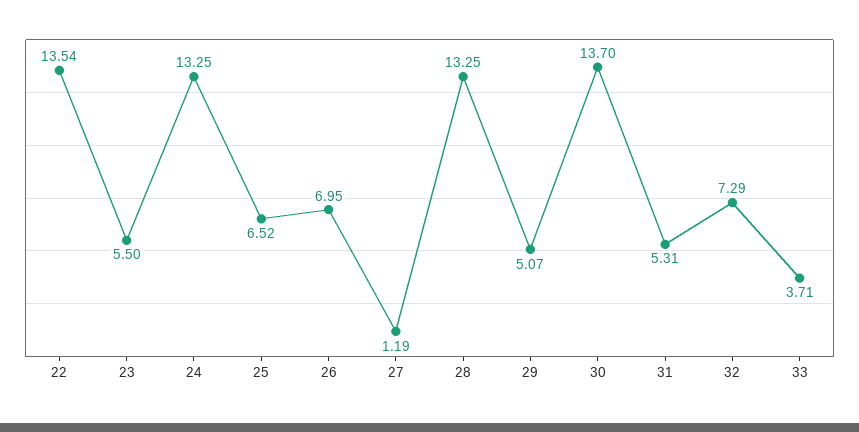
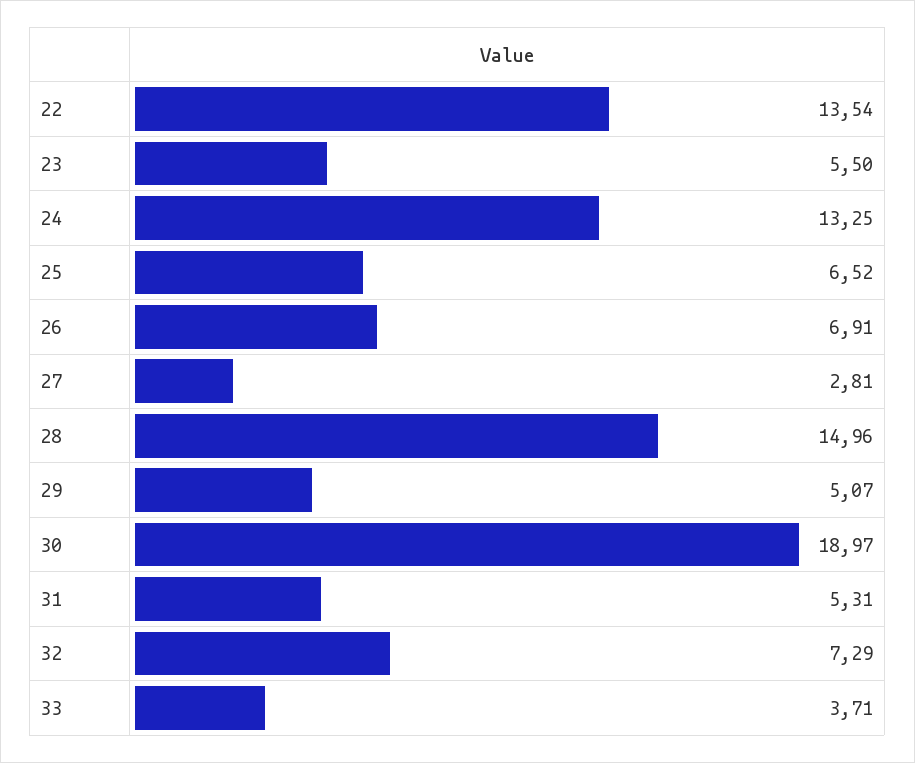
26: 6.95 -> 6.91
27: 1.19 -> 2.81
28: 13.25 -> 14.96
30: 13.7 -> 18.97

